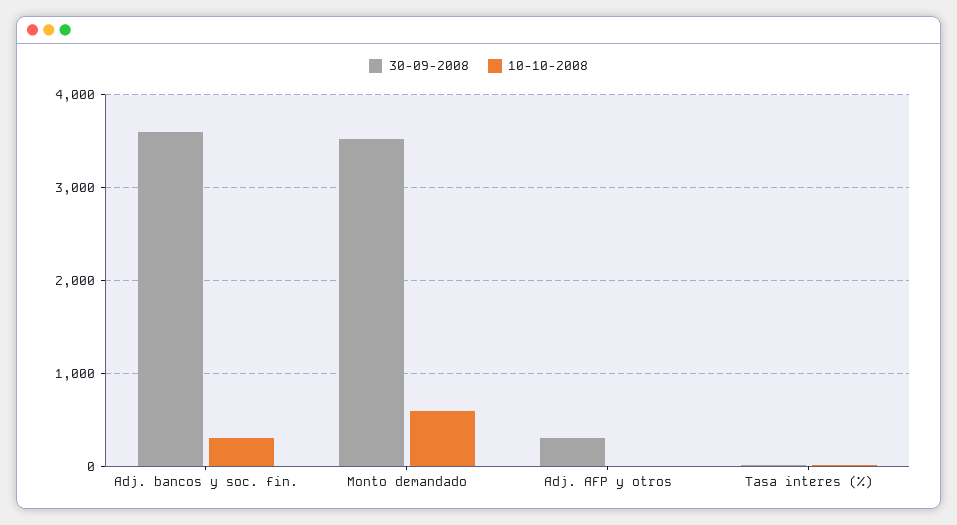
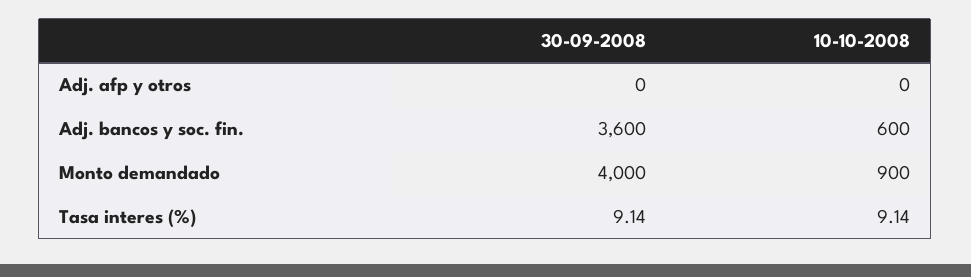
10-10-2008, Adj. bancos y soc. fin.: 300 -> 600
30-09-2008, Monto demandado: 3500 -> 4000
10-10-2008, Monto demandado: 600 -> 900
30-09-2008, Adj. AFP y otros: 300 -> 0

